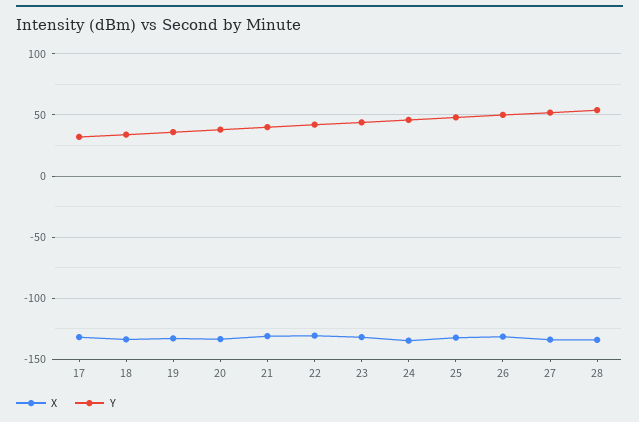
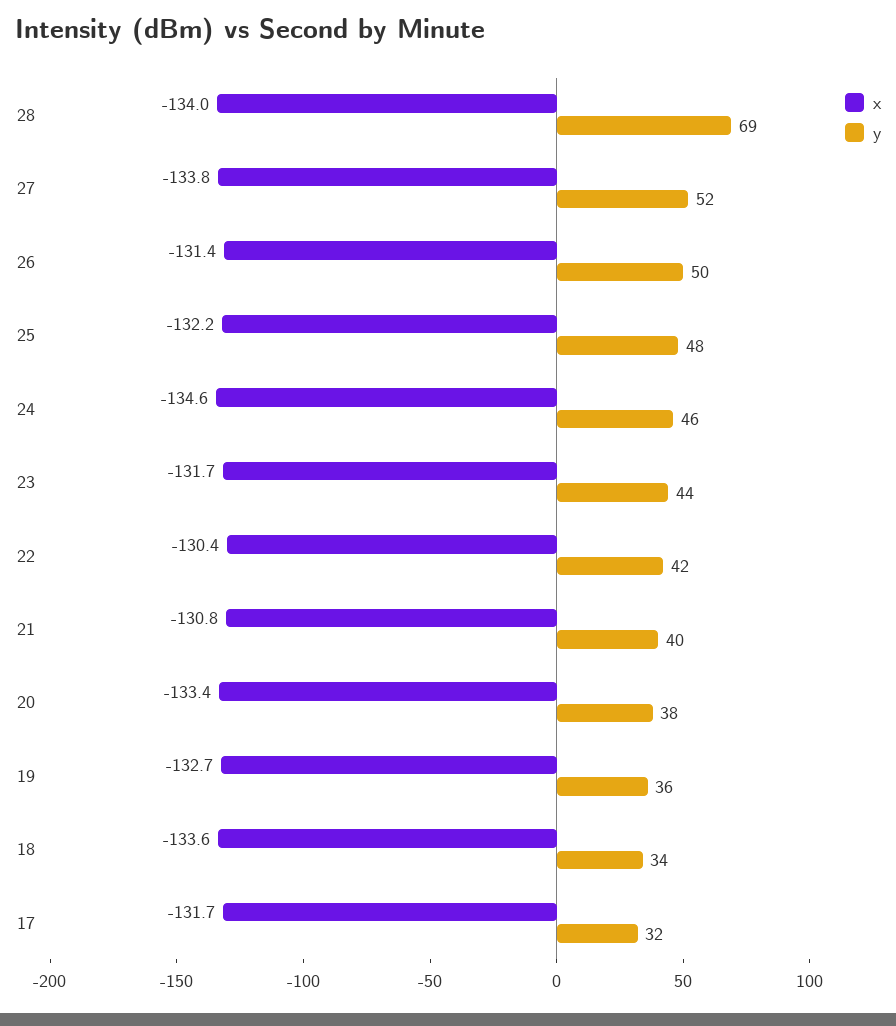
Y, 28: 55 -> 69

